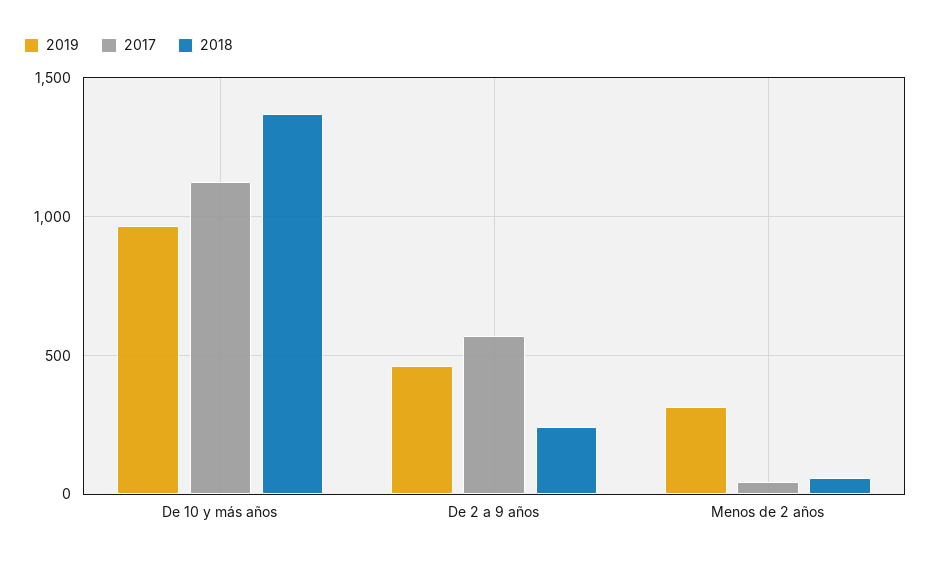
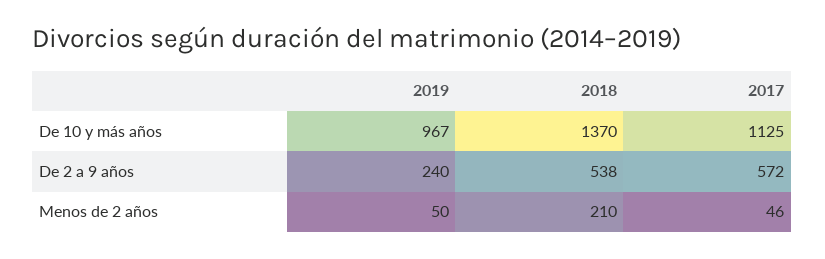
2019, De 2 a 9 años: 450 -> 240
2018, De 2 a 9 años: 250 -> 538
2019, Menos de 2 años: 300 -> 50
2018, Menos de 2 años: 50 -> 210

